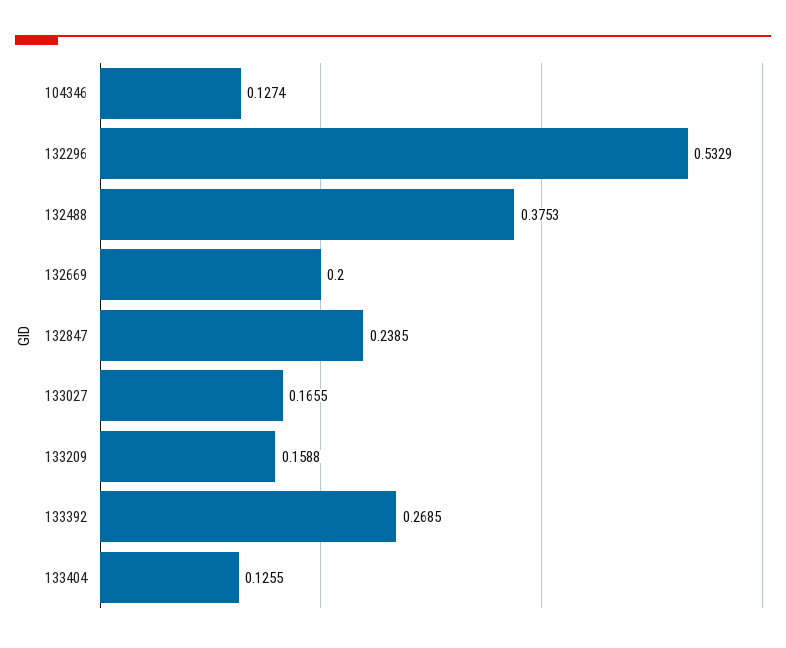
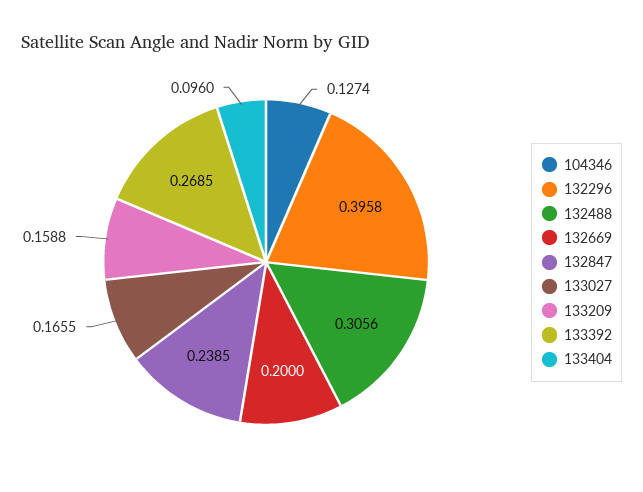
132296: 0.5329 -> 0.3958
132488: 0.3753 -> 0.3056
133404: 0.1255 -> 0.096

